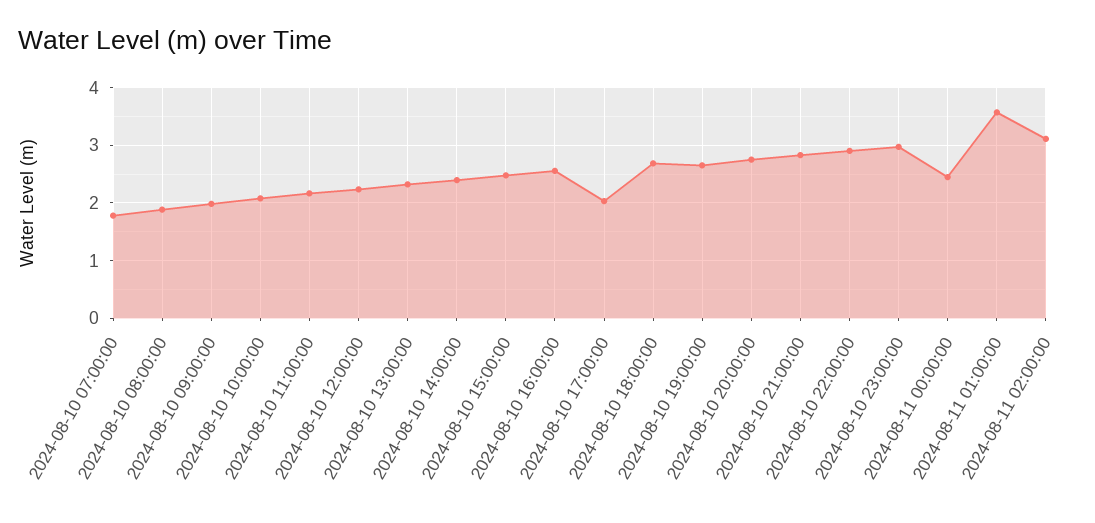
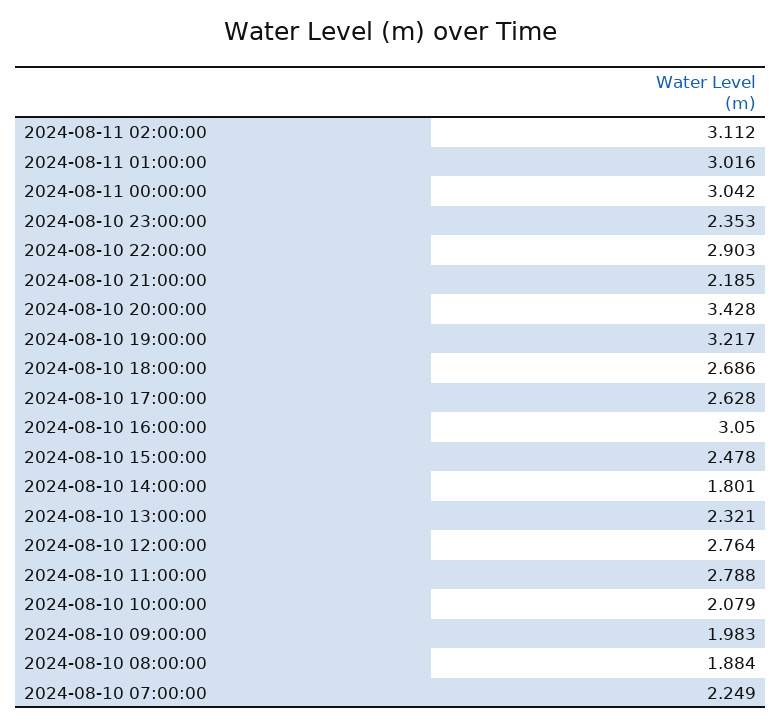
2024-08-10 07:00:00: 1.8 -> 2.249
2024-08-10 11:00:00: 2.2 -> 2.788
2024-08-10 12:00:00: 2.2 -> 2.764
2024-08-10 14:00:00: 2.4 -> 1.801
2024-08-10 16:00:00: 2.6 -> 3.05
2024-08-10 17:00:00: 2 -> 2.628
2024-08-10 19:00:00: 2.6 -> 3.217
2024-08-10 20:00:00: 2.8 -> 3.428
2024-08-10 21:00:00: 2.8 -> 2.185
2024-08-10 23:00:00: 3 -> 2.353
2024-08-11 00:00:00: 2.4 -> 3.042
2024-08-11 01:00:00: 3.6 -> 3.016

